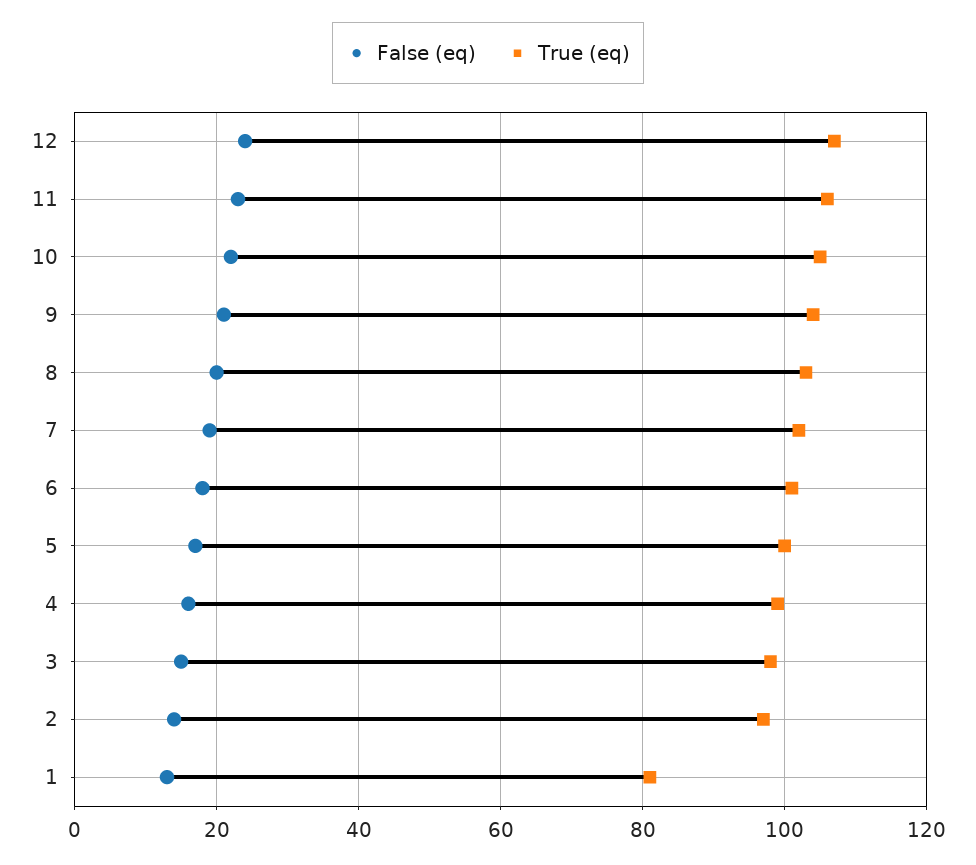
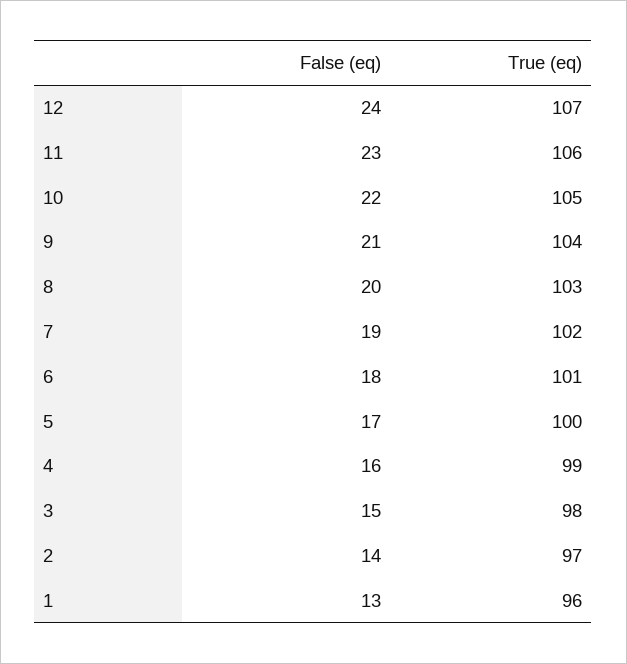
True (eq), 1: 80 -> 96

